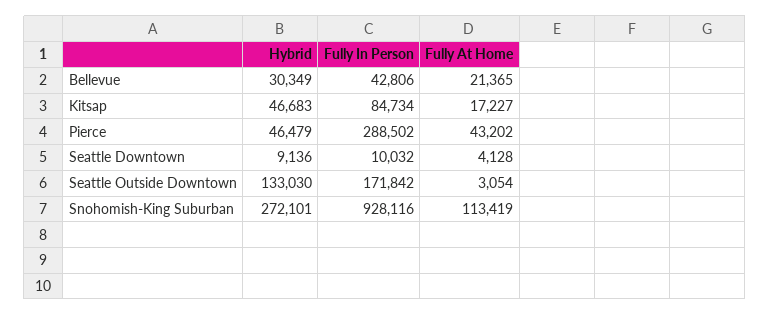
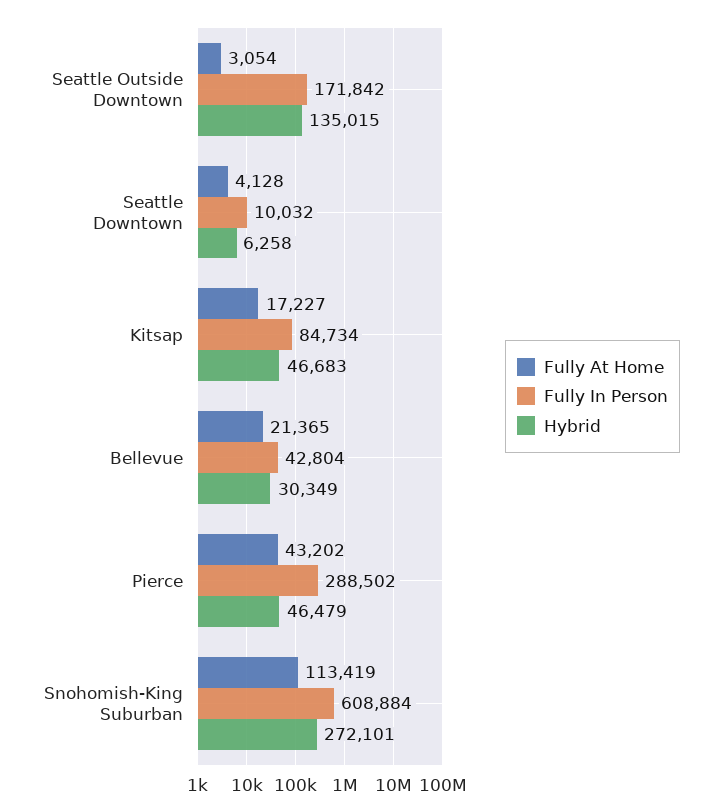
Fully In Person, Bellevue: 42806 -> 42804
Hybrid, Seattle Downtown: 9136 -> 6258
Hybrid, Seattle Outside Downtown: 133030 -> 135015
Fully In Person, Snohomish-King Suburban: 928116 -> 608884

